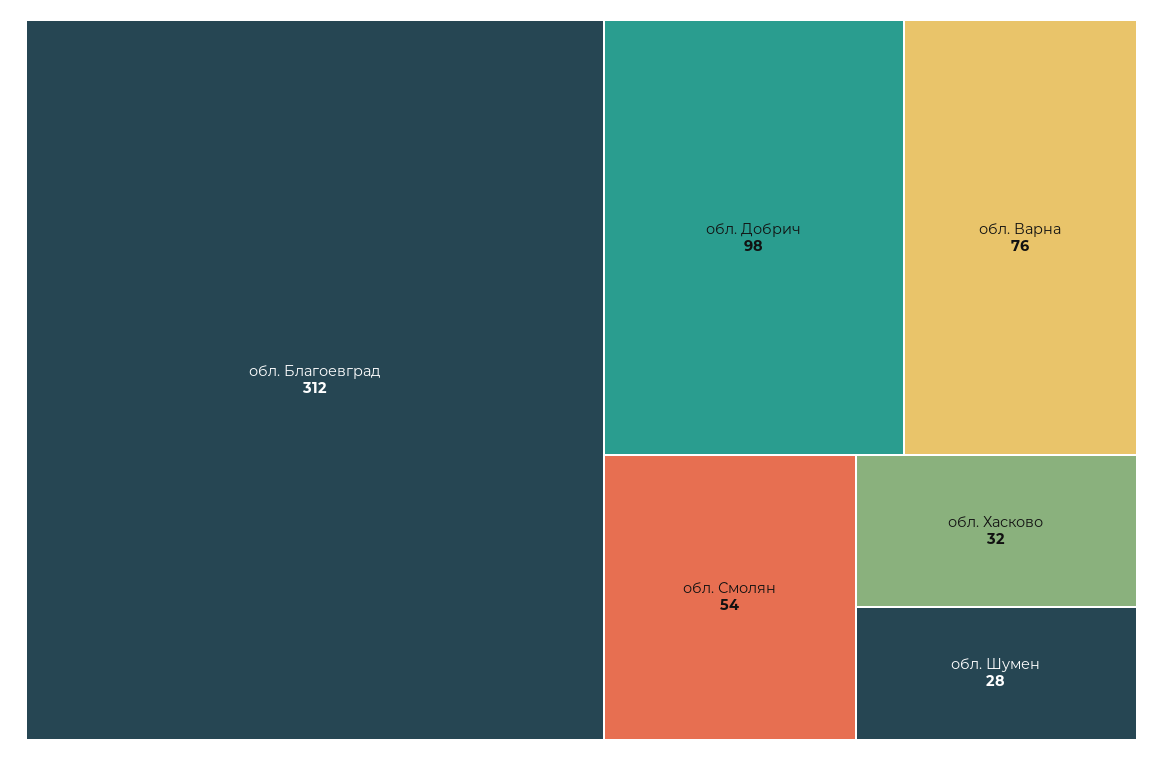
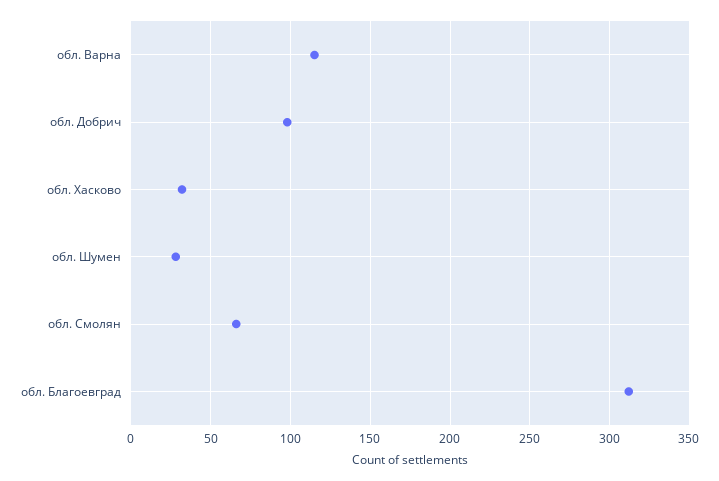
обл. Варна: 76 -> 115
обл. Смолян: 54 -> 65

